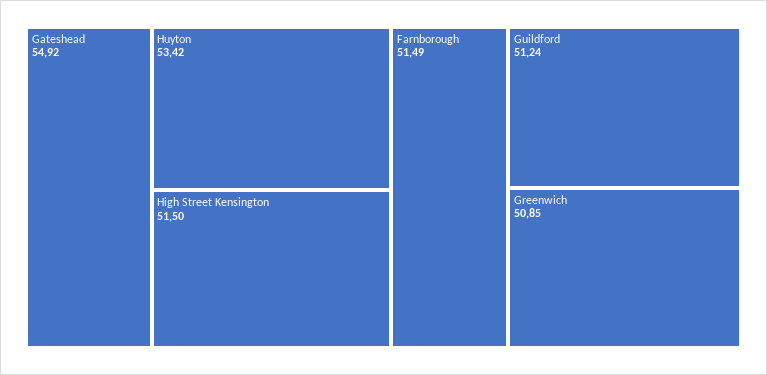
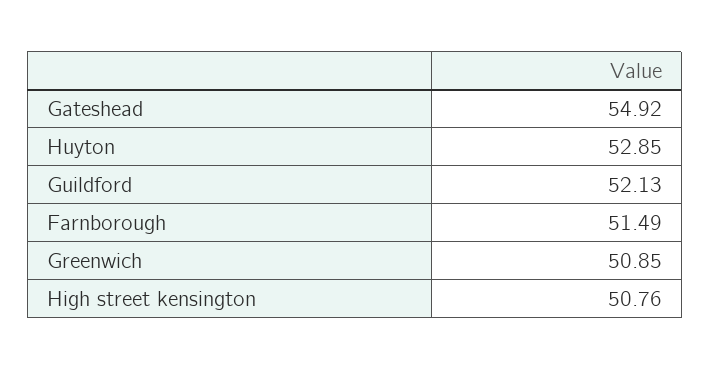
Huyton: 53.42 -> 52.85
High Street Kensington: 51.5 -> 50.76
Guildford: 51.24 -> 52.13

